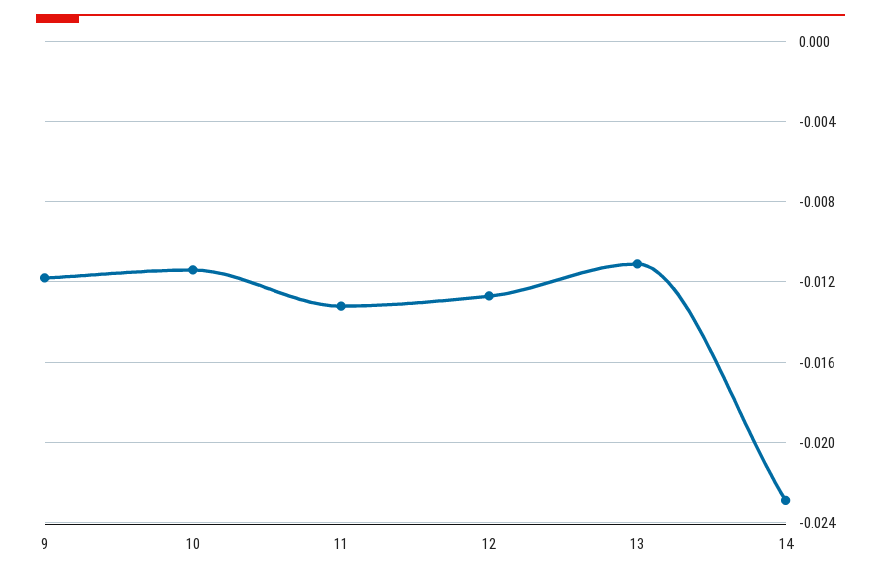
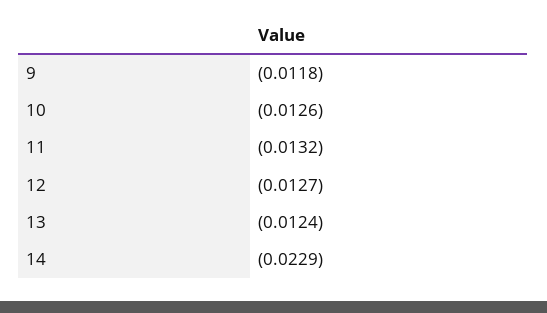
10: -0.0115 -> -0.0126
13: -0.011 -> -0.0124

